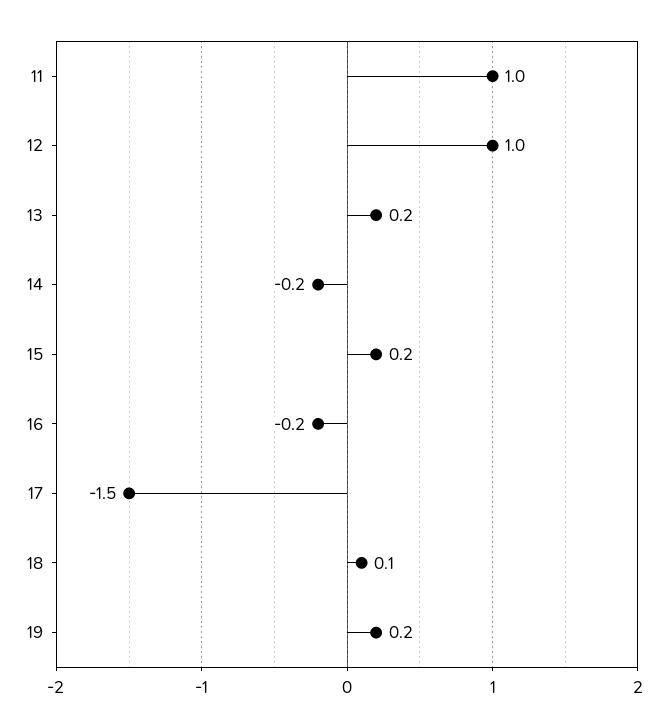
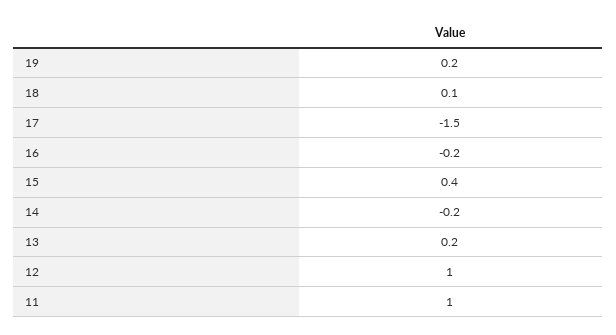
15: 0.2 -> 0.4

